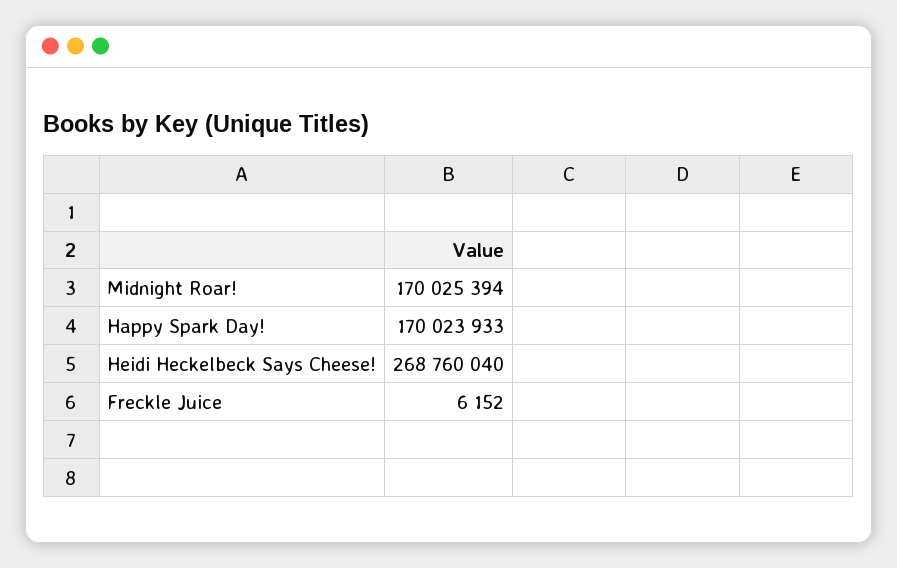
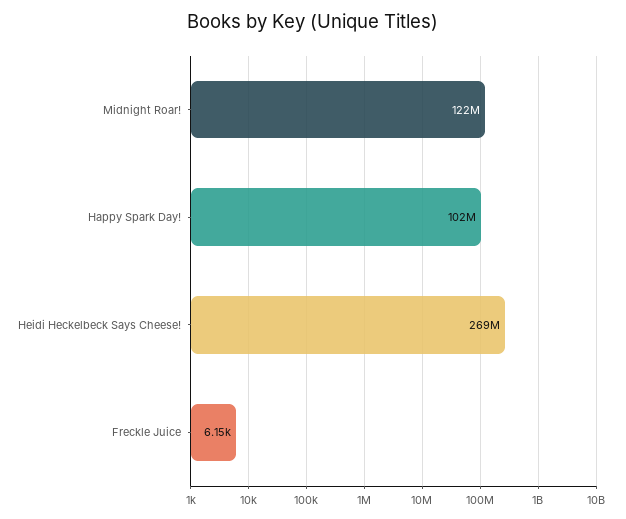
Midnight Roar!: 170025394 -> 122000000
Happy Spark Day!: 170023933 -> 102000000

